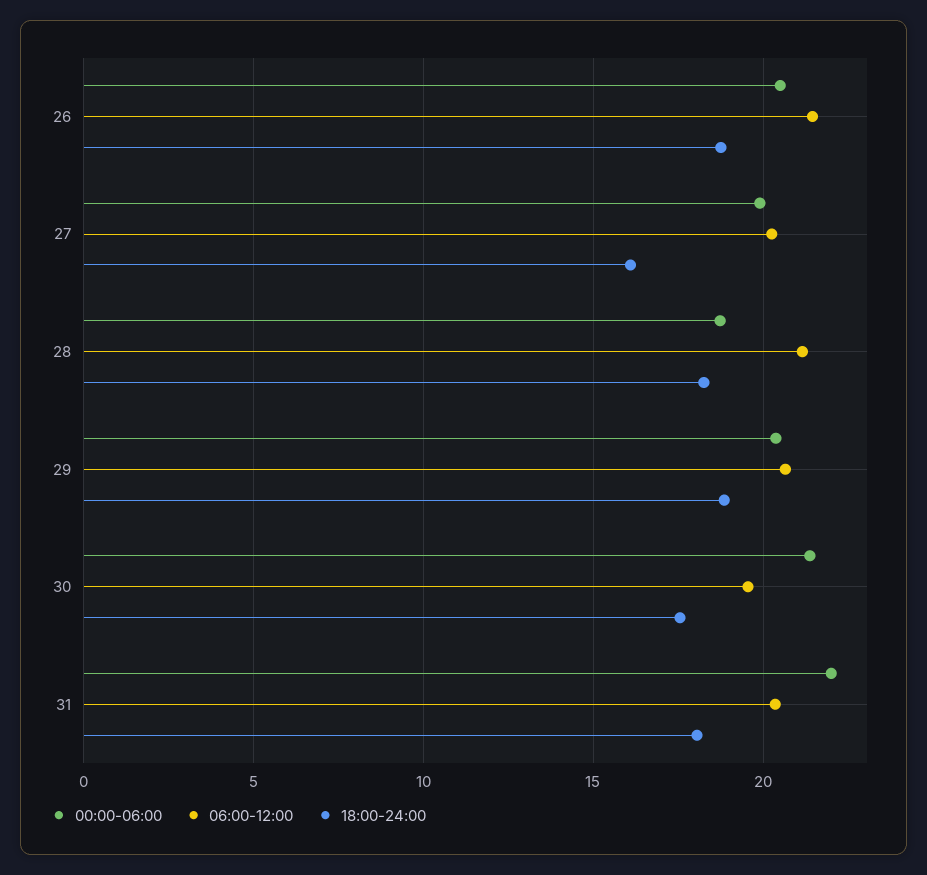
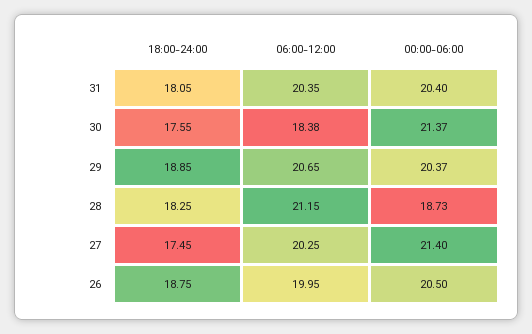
06:00-12:00, 26: 21.5 -> 19.95
00:00-06:00, 27: 20 -> 21.4
18:00-24:00, 27: 16 -> 17.45
06:00-12:00, 30: 19.5 -> 18.38
00:00-06:00, 31: 22 -> 20.4

